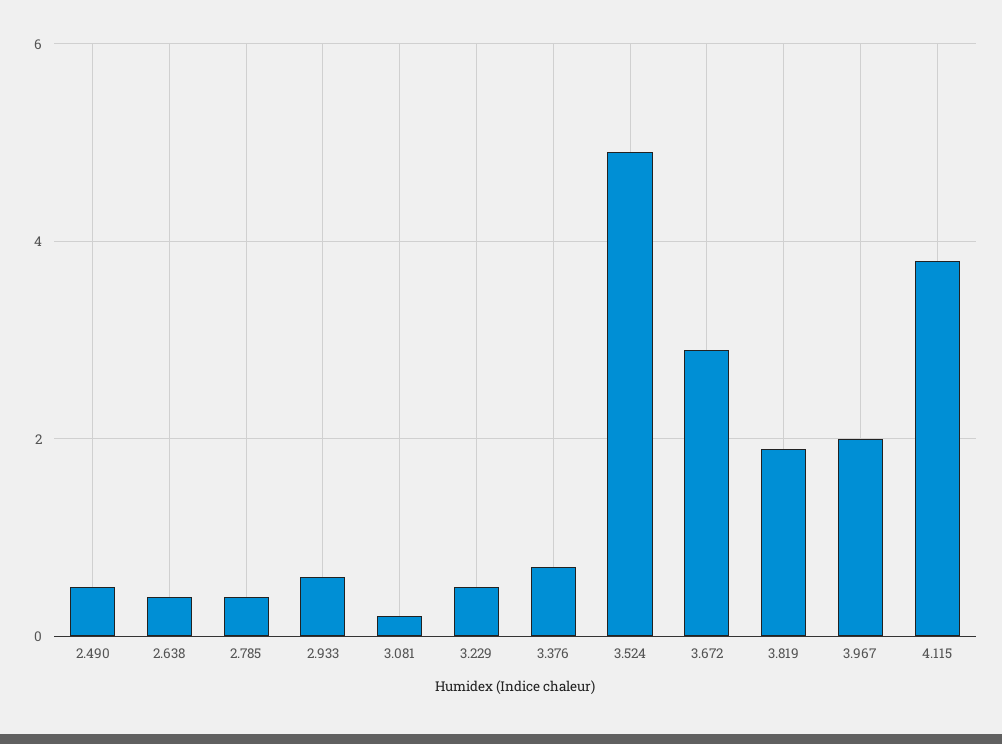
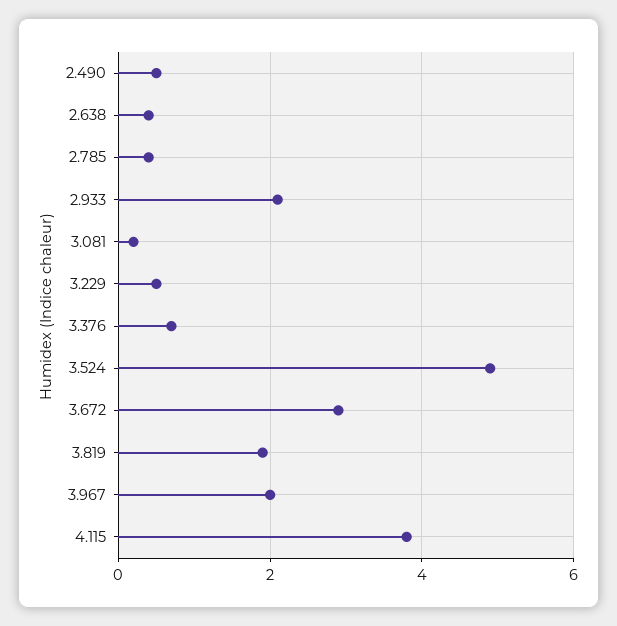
2.933: 0.5 -> 2

